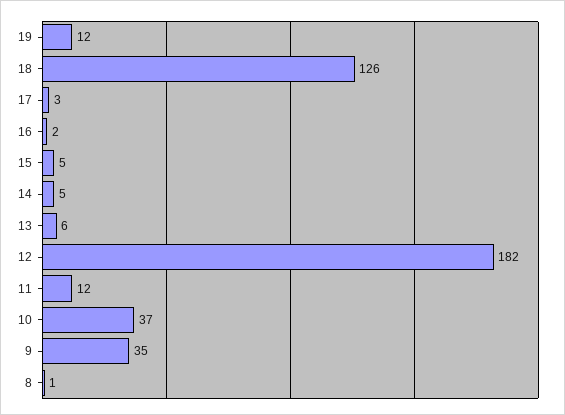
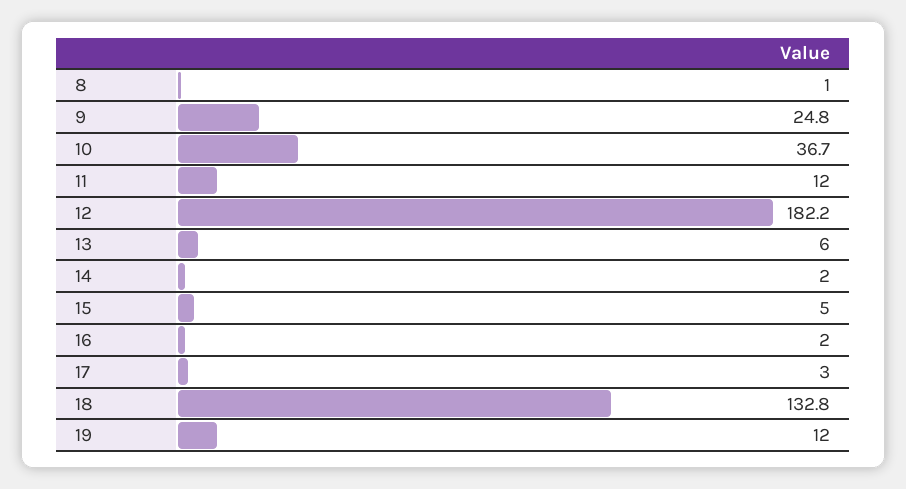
18: 126 -> 132.8
14: 5 -> 2
9: 35 -> 24.8

